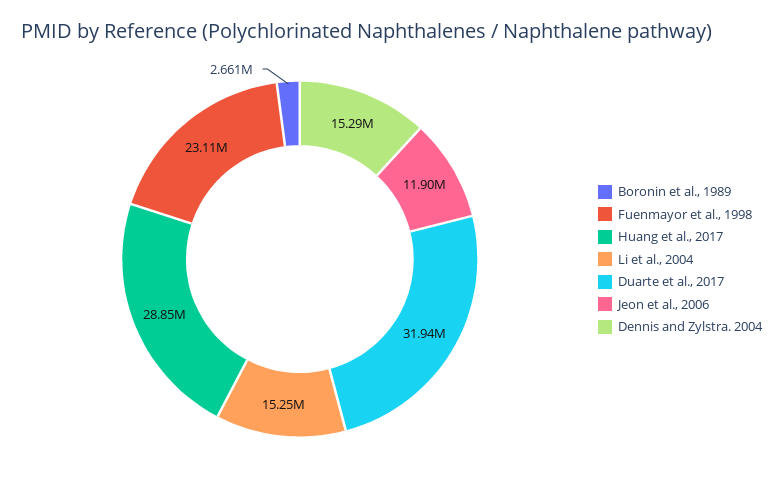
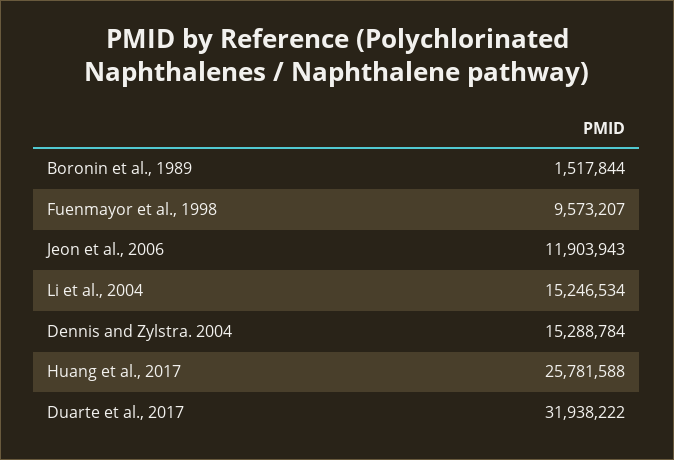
Boronin et al., 1989: 2661000 -> 1517844
Fuenmayor et al., 1998: 23110000 -> 9573207
Huang et al., 2017: 28850000 -> 25781588

